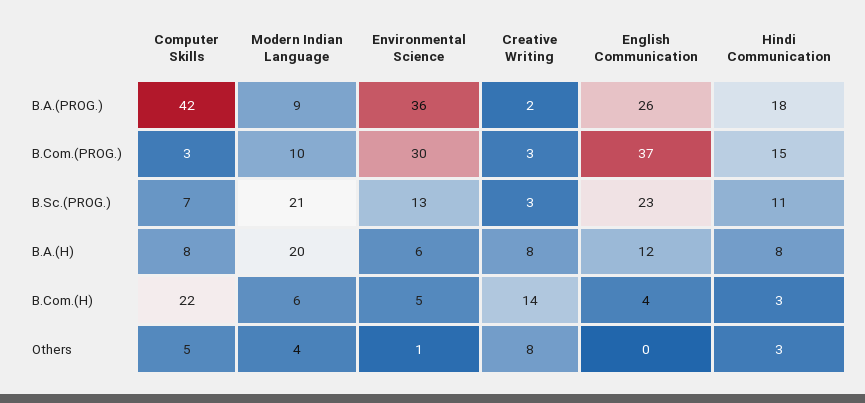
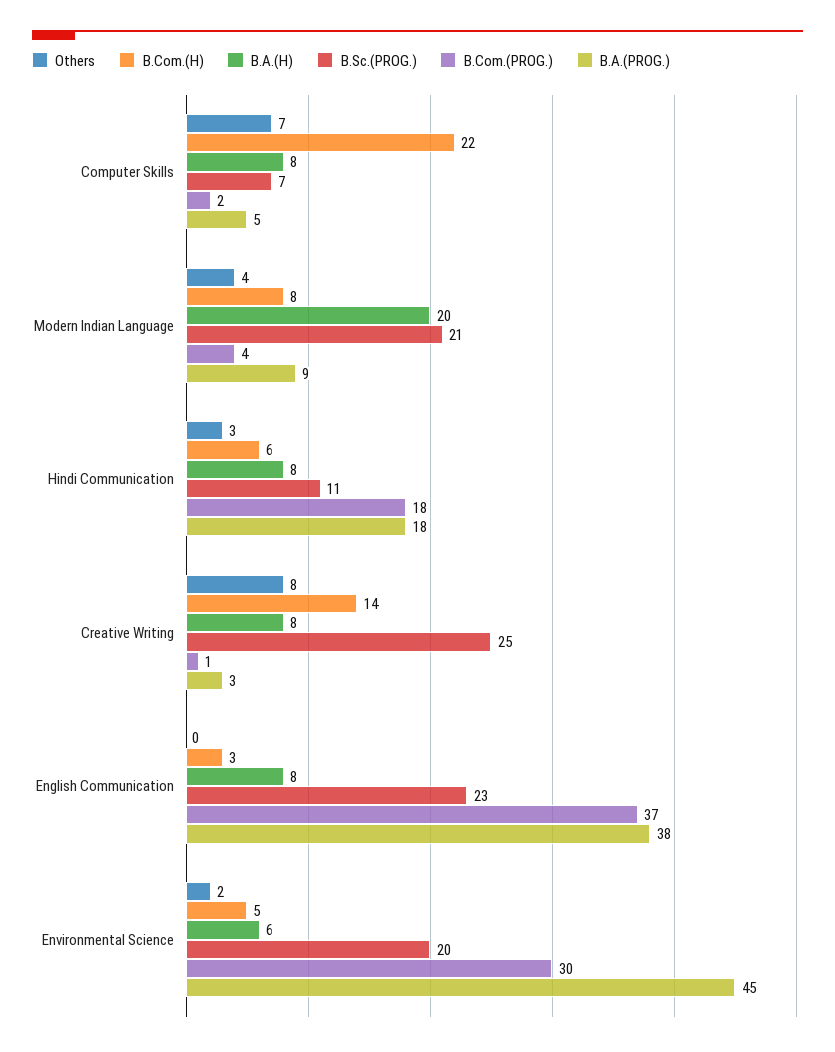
B.A.(PROG.), Computer Skills: 42 -> 5
B.A.(PROG.), Environmental Science: 36 -> 45
B.A.(PROG.), Creative Writing: 2 -> 3
B.A.(PROG.), English Communication: 26 -> 38
B.Com.(PROG.), Computer Skills: 3 -> 2
B.Com.(PROG.), Modern Indian Language: 10 -> 4
B.Com.(PROG.), Creative Writing: 3 -> 1
B.Com.(PROG.), Hindi Communication: 15 -> 18
B.Sc.(PROG.), Environmental Science: 13 -> 20
B.Sc.(PROG.), Creative Writing: 3 -> 25
B.A.(H), English Communication: 12 -> 8
B.Com.(H), Modern Indian Language: 6 -> 8
B.Com.(H), English Communication: 4 -> 3
B.Com.(H), Hindi Communication: 3 -> 6
Others, Computer Skills: 5 -> 7
Others, Environmental Science: 1 -> 2

